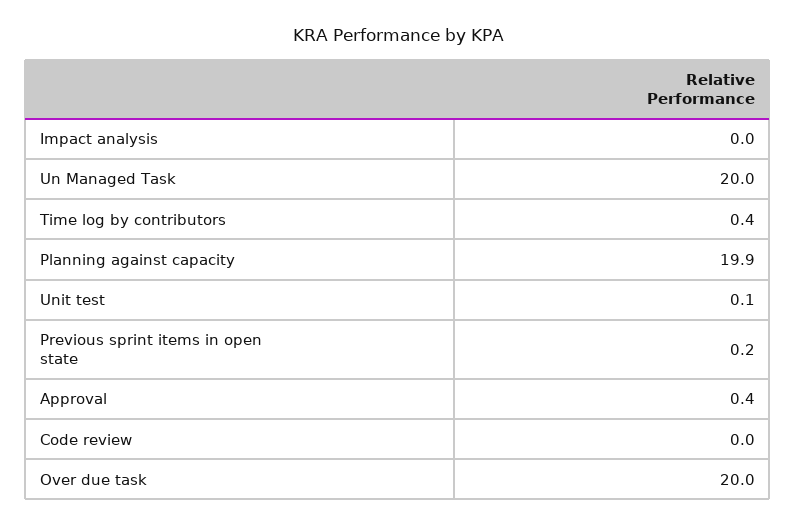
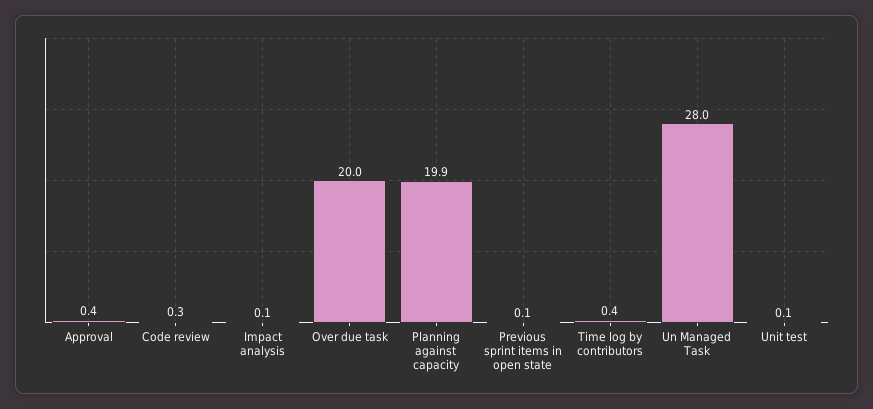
Impact analysis: 0 -> 0.1
Un Managed Task: 20 -> 28
Previous sprint items in open state: 0.2 -> 0.1
Code review: 0 -> 0.3

